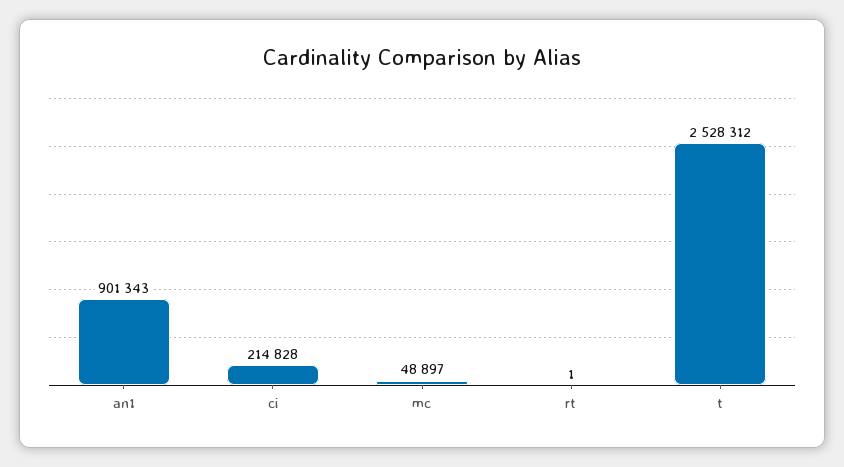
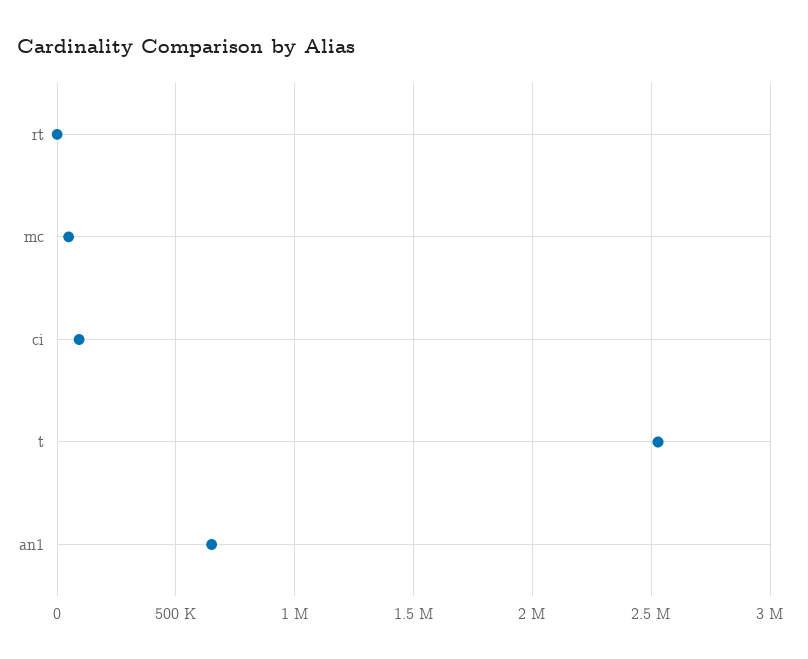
an1: 901343 -> 650000
ci: 214828 -> 100000

